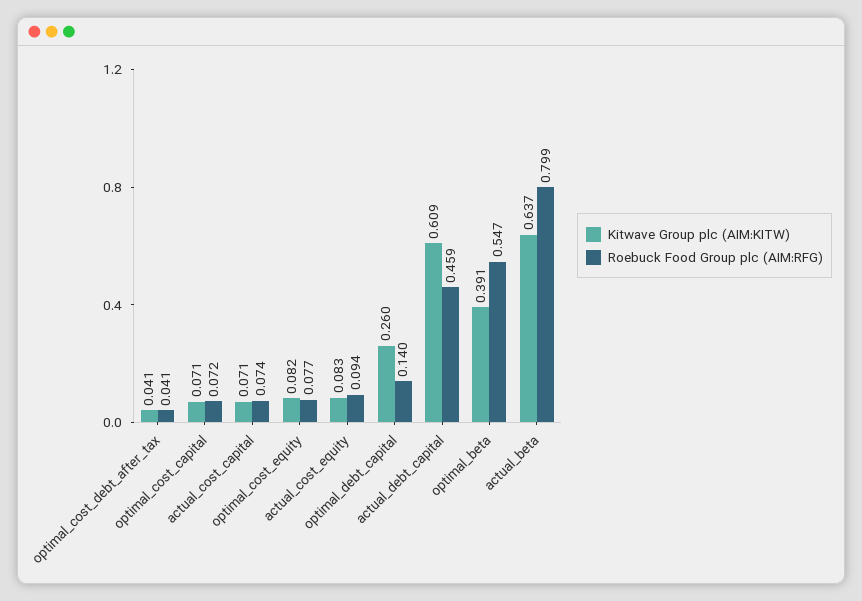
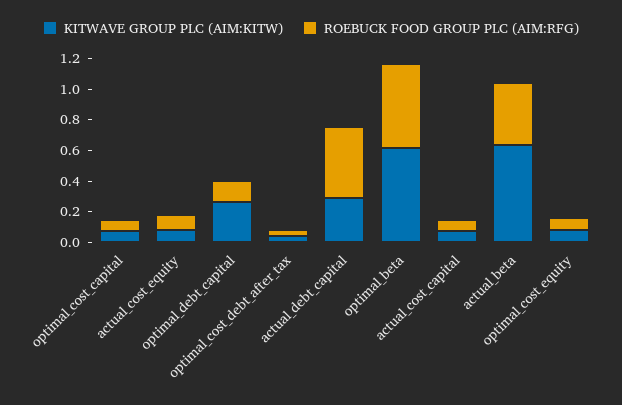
Kitwave Group plc (AIM:KITW), actual_debt_capital: 0.609 -> 0.3
Kitwave Group plc (AIM:KITW), optimal_beta: 0.391 -> 0.6
Roebuck Food Group plc (AIM:RFG), actual_beta: 0.799 -> 0.4

